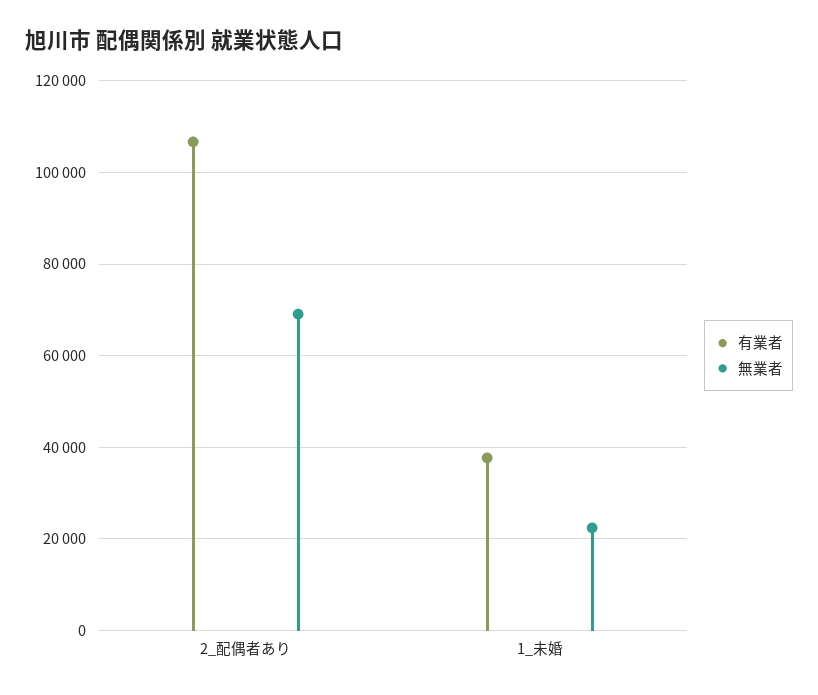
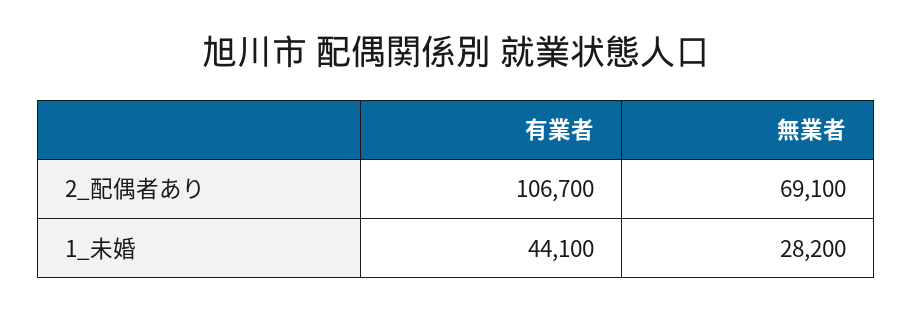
有業者, 1_未婚: 38000 -> 44100
無業者, 1_未婚: 22000 -> 28200

